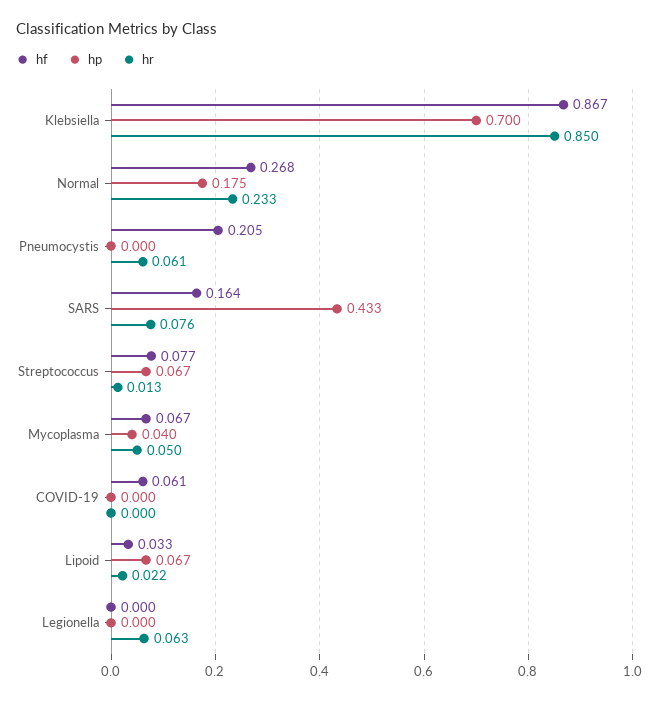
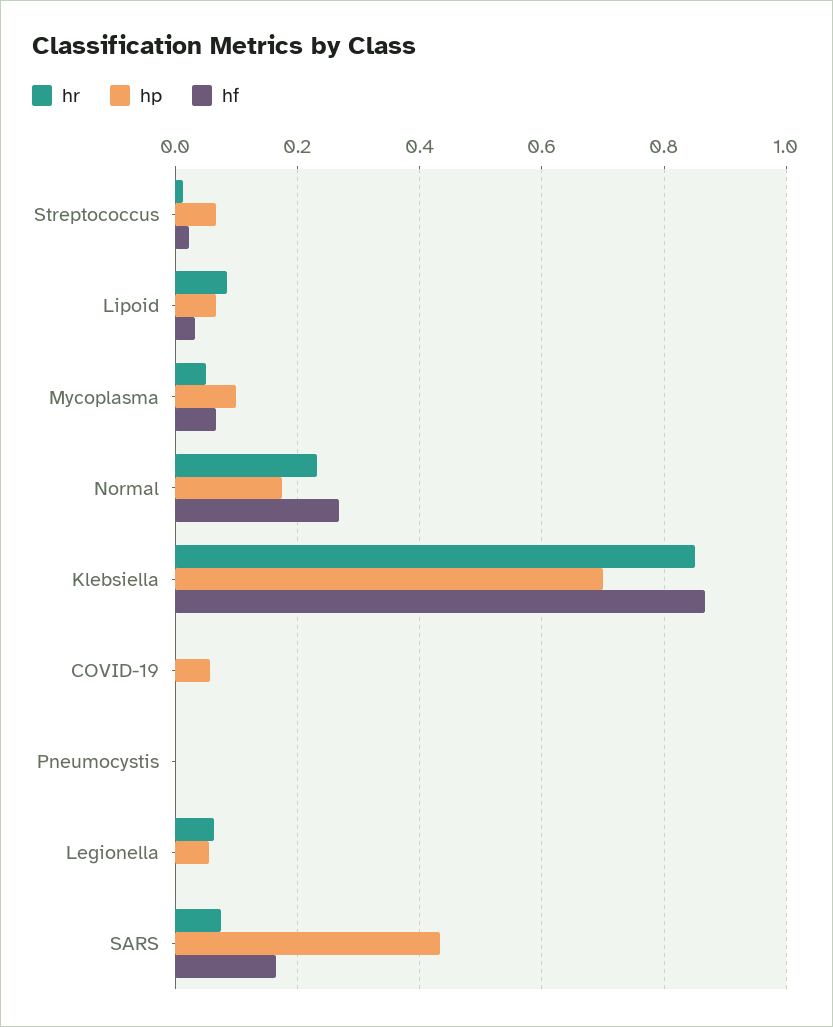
hf, Pneumocystis: 0.205 -> 0
hr, Pneumocystis: 0.061 -> 0
hf, Streptococcus: 0.077 -> 0.02
hp, Mycoplasma: 0.04 -> 0.1
hf, COVID-19: 0.061 -> 0
hp, COVID-19: 0 -> 0.06
hr, Lipoid: 0.022 -> 0.08
hp, Legionella: 0 -> 0.06

